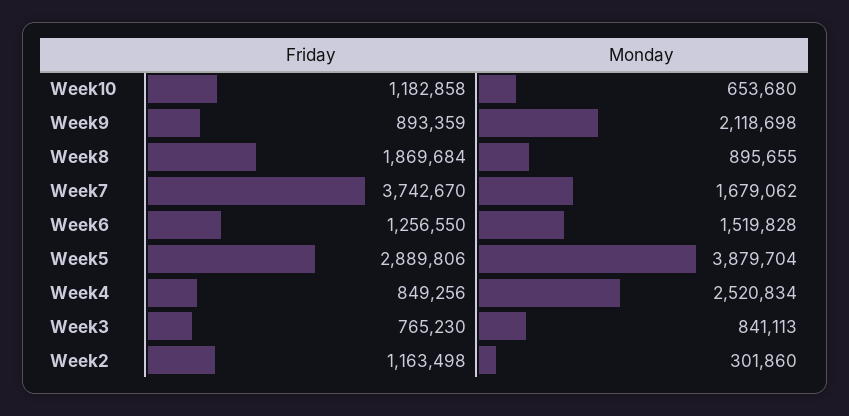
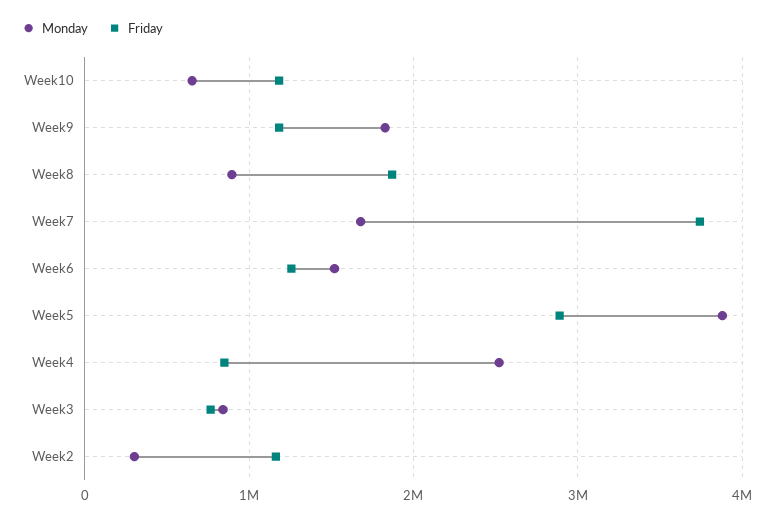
Friday, Week9: 893359 -> 1200000
Monday, Week9: 2118698 -> 1800000

